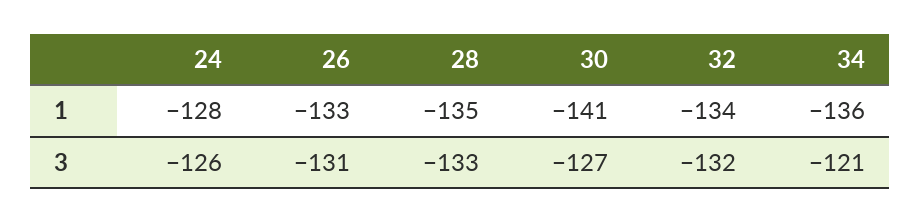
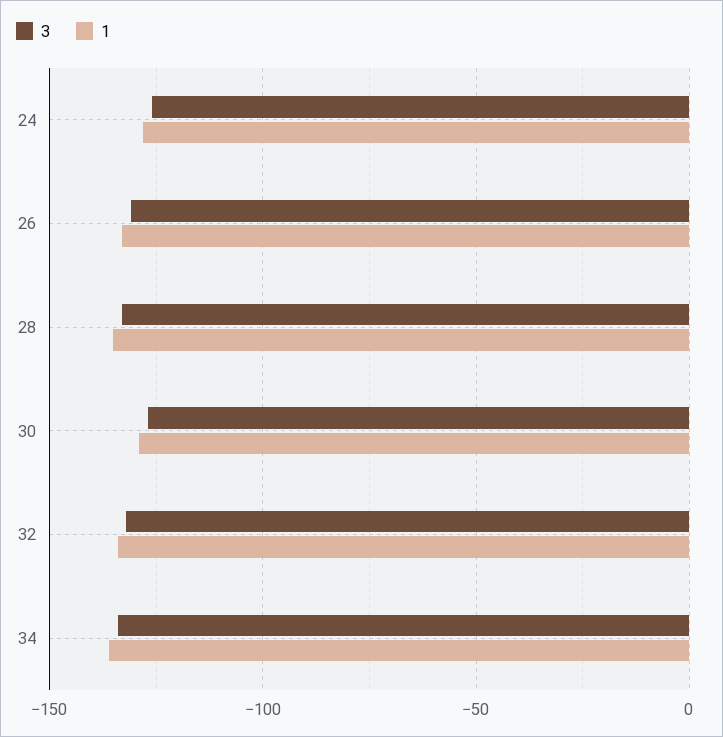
1, 30: -141 -> -130
3, 34: -121 -> -135

